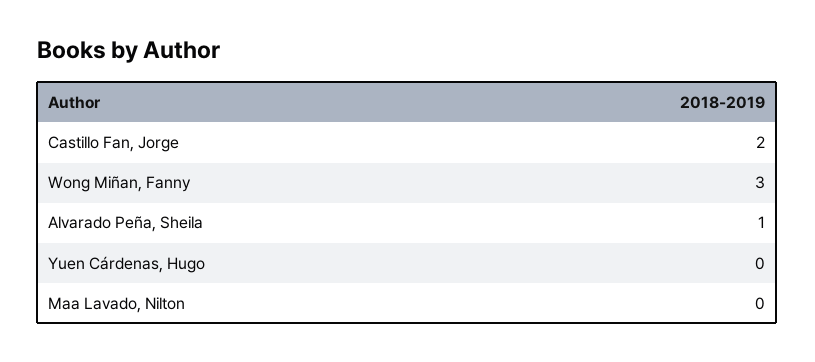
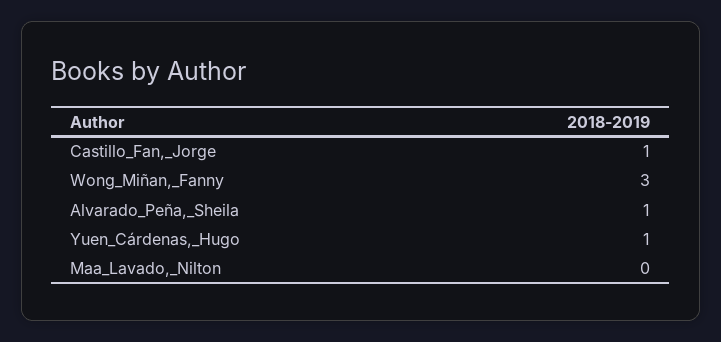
Castillo Fan, Jorge: 2 -> 1
Yuen Cárdenas, Hugo: 0 -> 1

